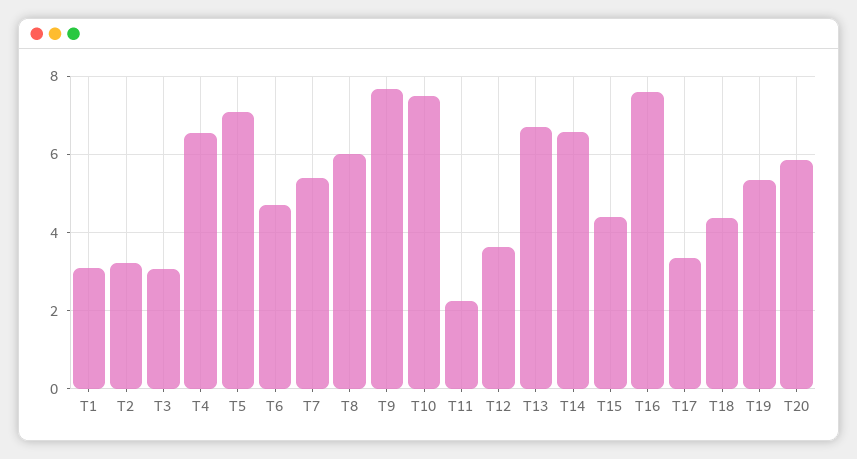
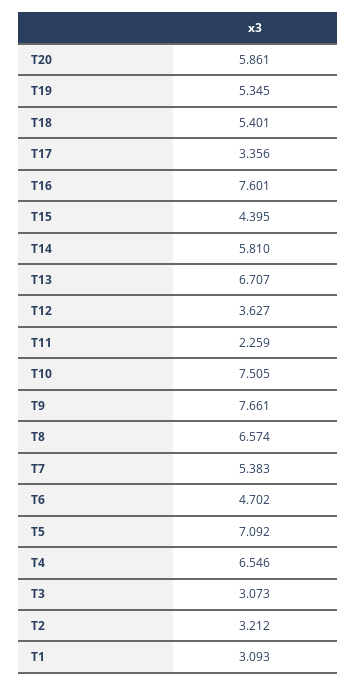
T8: 6 -> 6.574
T14: 6.6 -> 5.81
T18: 4.4 -> 5.401

